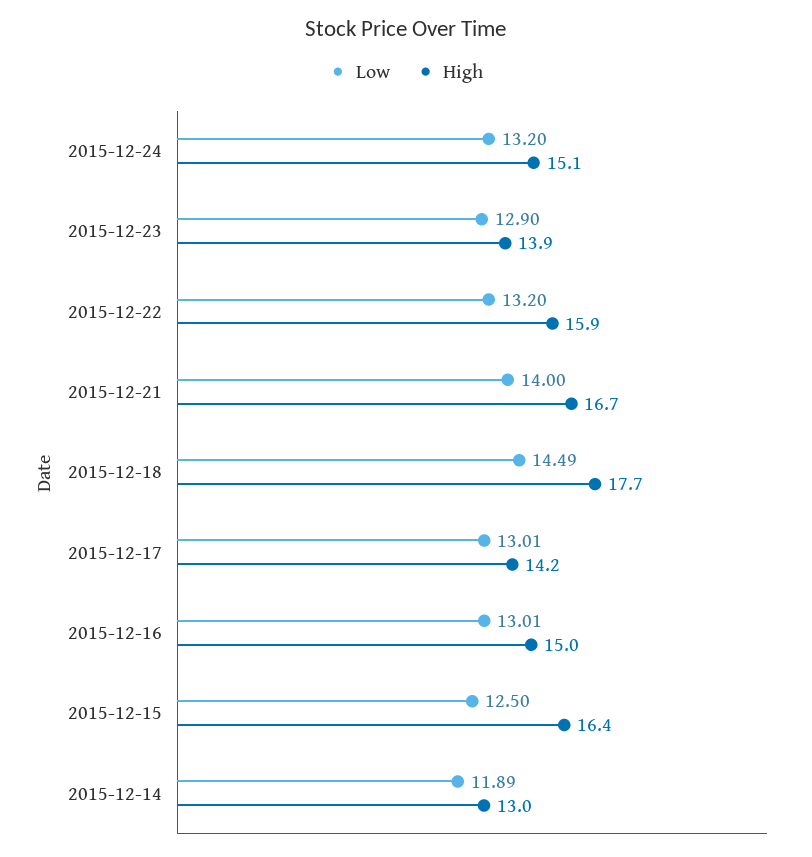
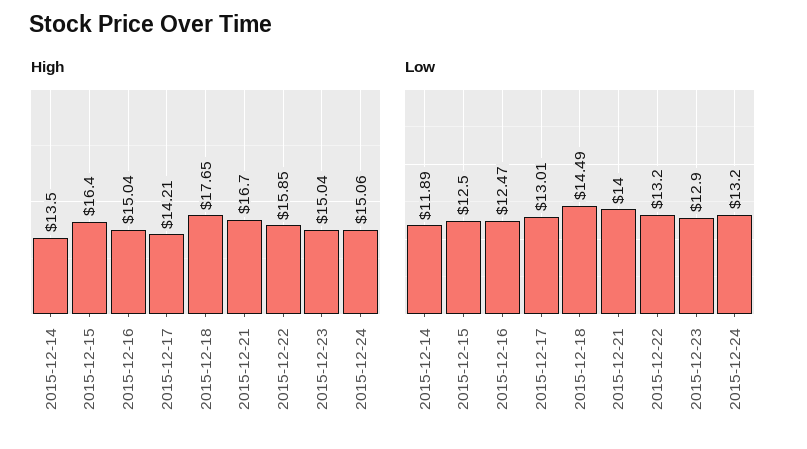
High, 2015-12-23: 13.9 -> 15.04
Low, 2015-12-16: 13.01 -> 12.47
High, 2015-12-14: 13 -> 13.5

